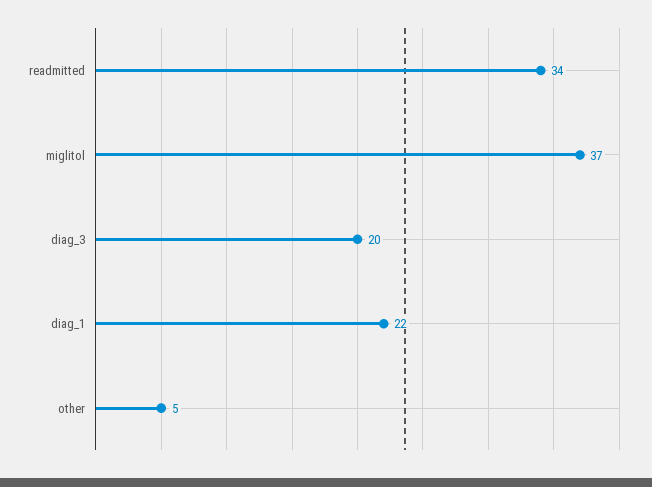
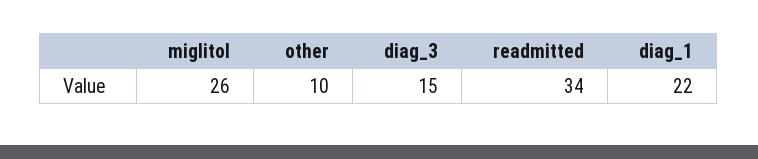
miglitol: 37 -> 26
diag_3: 20 -> 15
other: 5 -> 10

